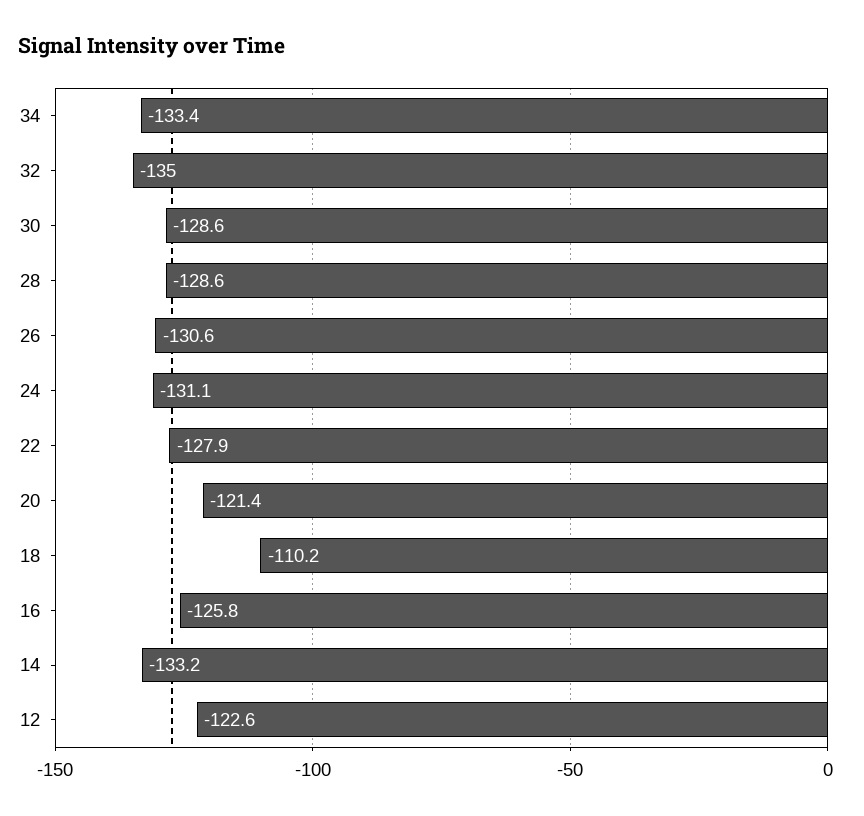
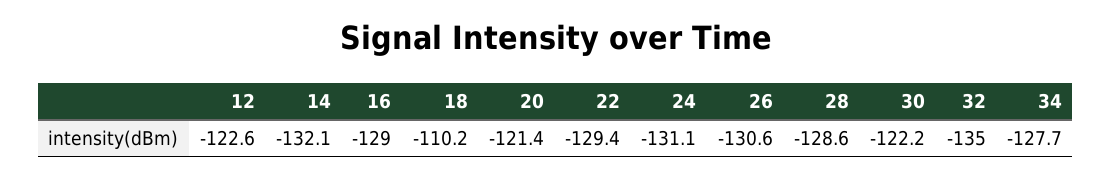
34: -133.4 -> -127.7
30: -128.6 -> -122.2
22: -127.9 -> -129.4
16: -125.8 -> -129
14: -133.2 -> -132.1

